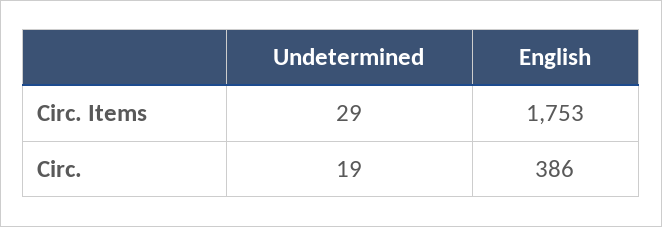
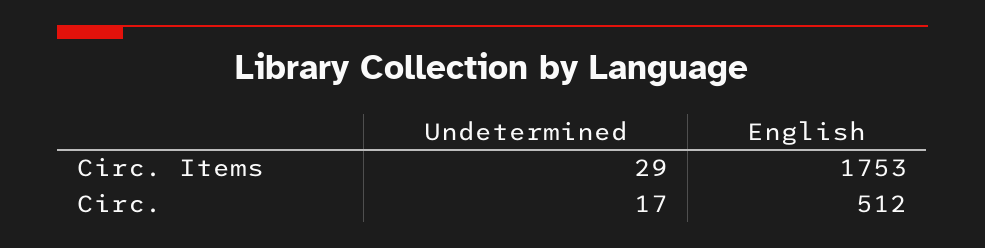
Undetermined, Circ.: 19 -> 17
English, Circ.: 386 -> 512

